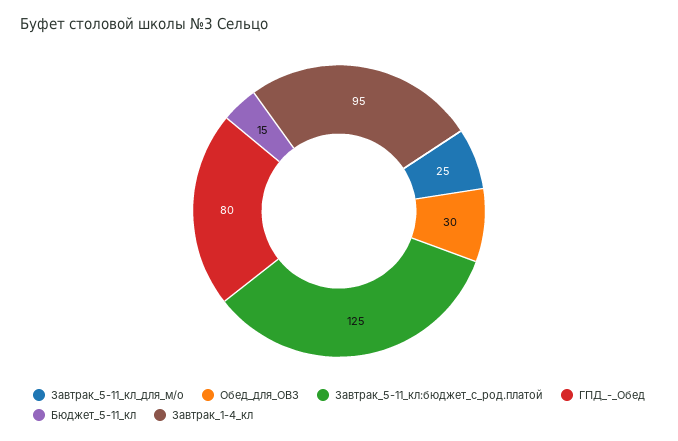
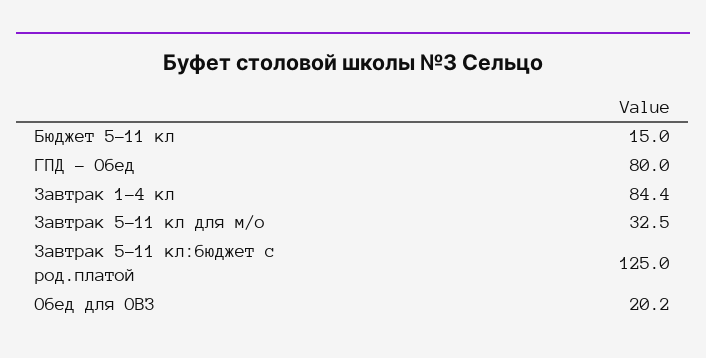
Завтрак_5-11_кл_для_м/о: 25 -> 32.5
Обед_для_ОВЗ: 30 -> 20.2
Завтрак_1-4_кл: 95 -> 84.4

